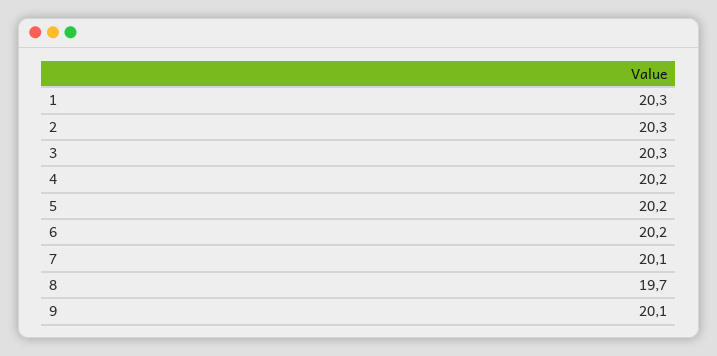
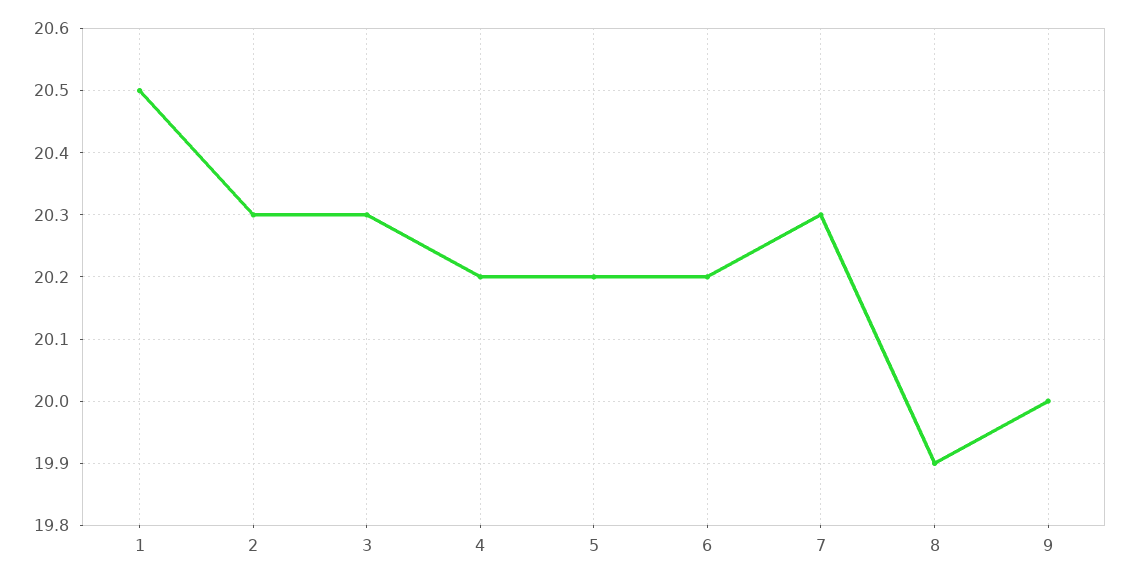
1: 20.3 -> 20.5
7: 20.1 -> 20.3
8: 19.7 -> 19.9
9: 20.1 -> 20

